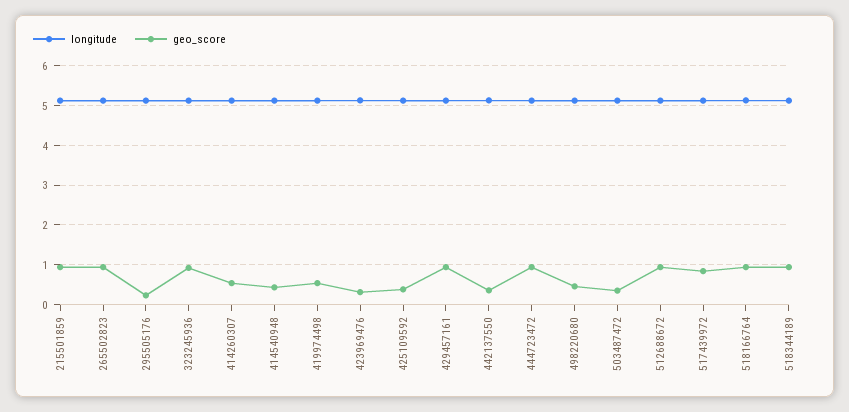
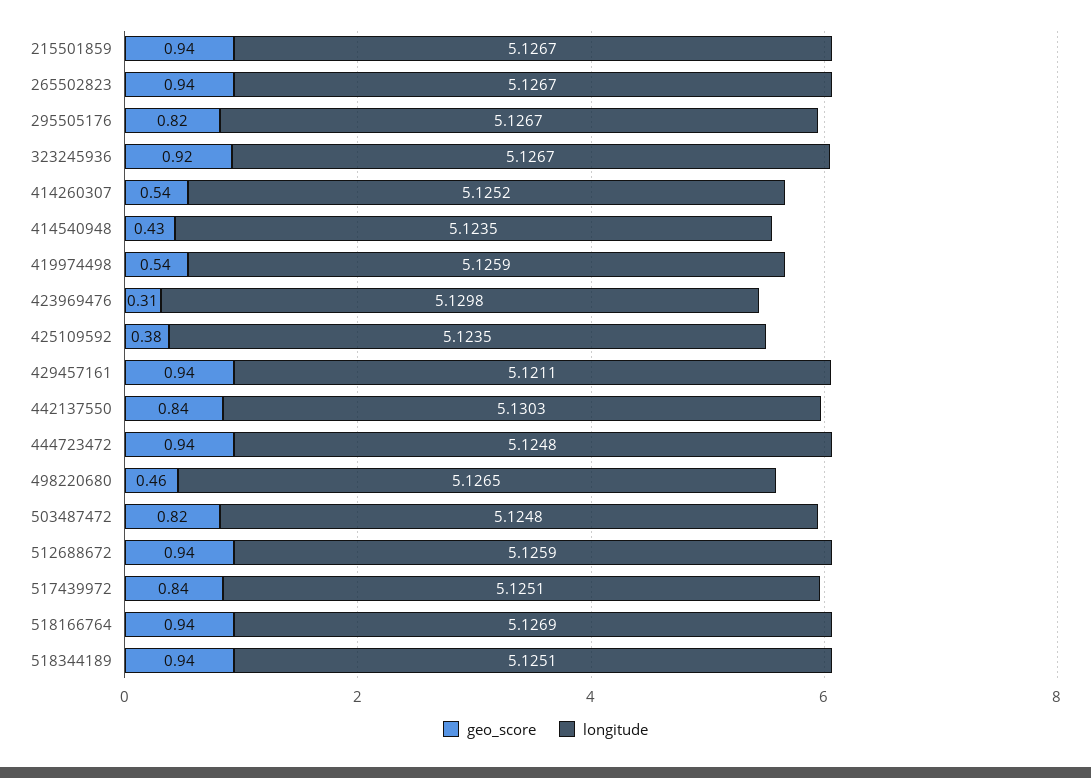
geo_score, 295505176: 0.2 -> 0.82
geo_score, 442137550: 0.4 -> 0.84
geo_score, 503487472: 0.4 -> 0.82

